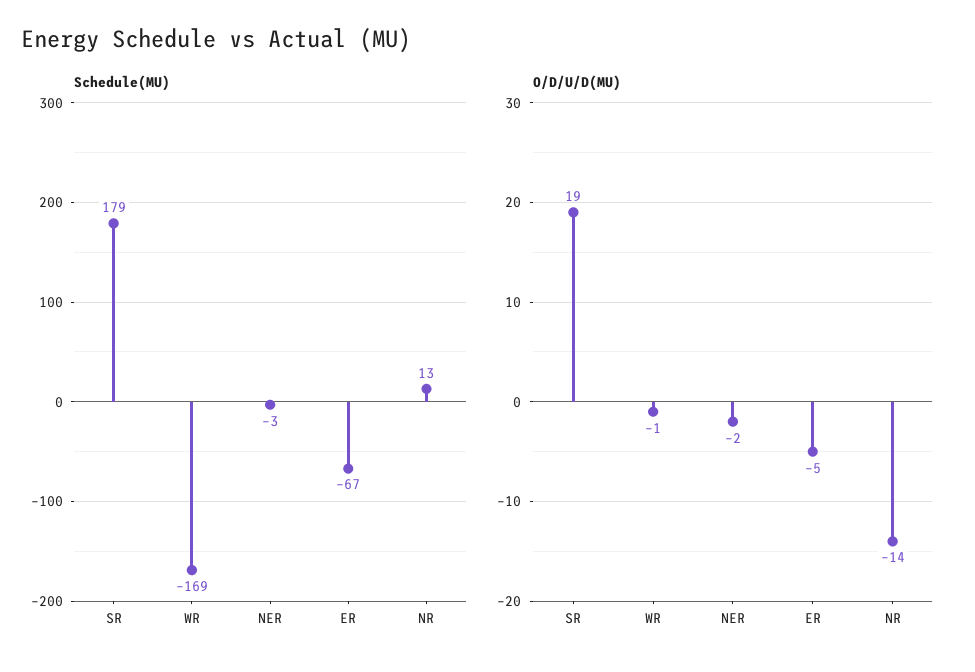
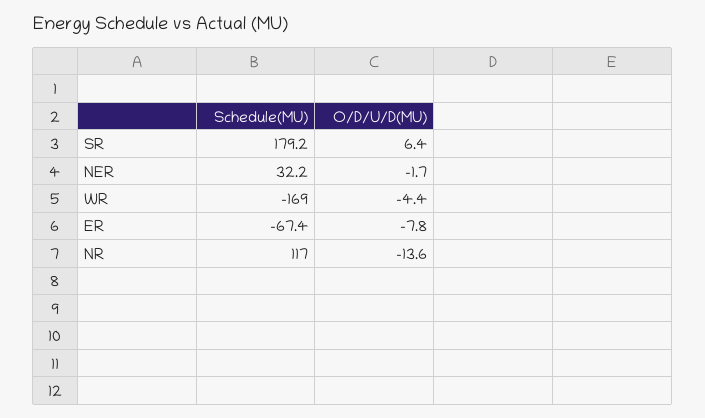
Schedule(MU), NER: -3 -> 32.2
Schedule(MU), NR: 13 -> 117
O/D/U/D(MU), SR: 19 -> 6.4
O/D/U/D(MU), WR: -1 -> -4.4
O/D/U/D(MU), ER: -5 -> -7.8

